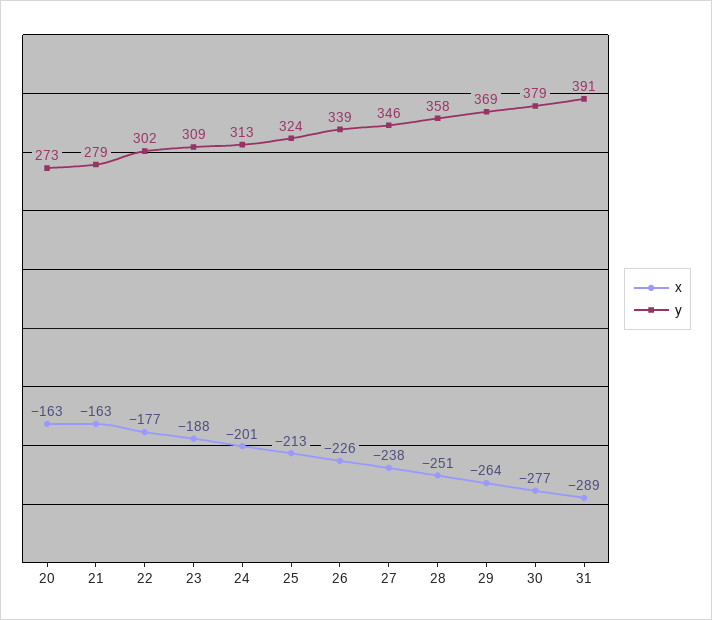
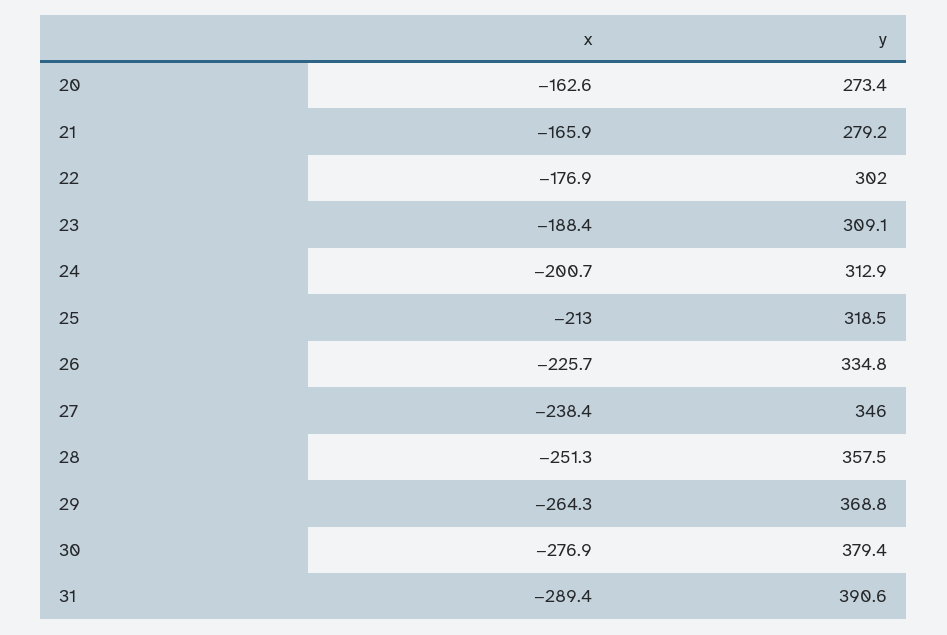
x, 21: -163 -> -165.9
y, 25: 324 -> 318.5
y, 26: 339 -> 334.8

